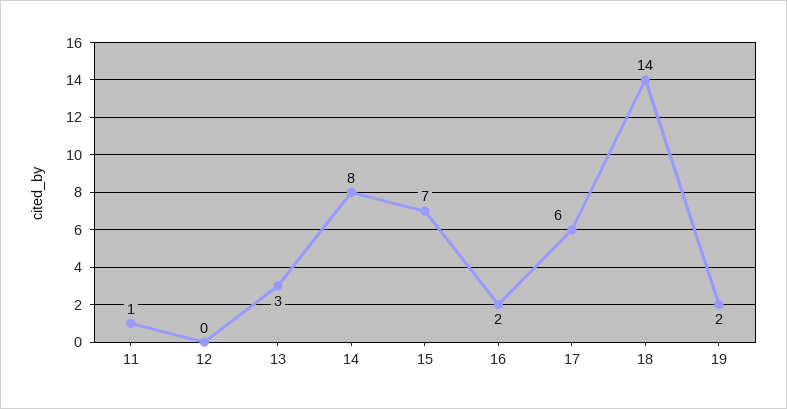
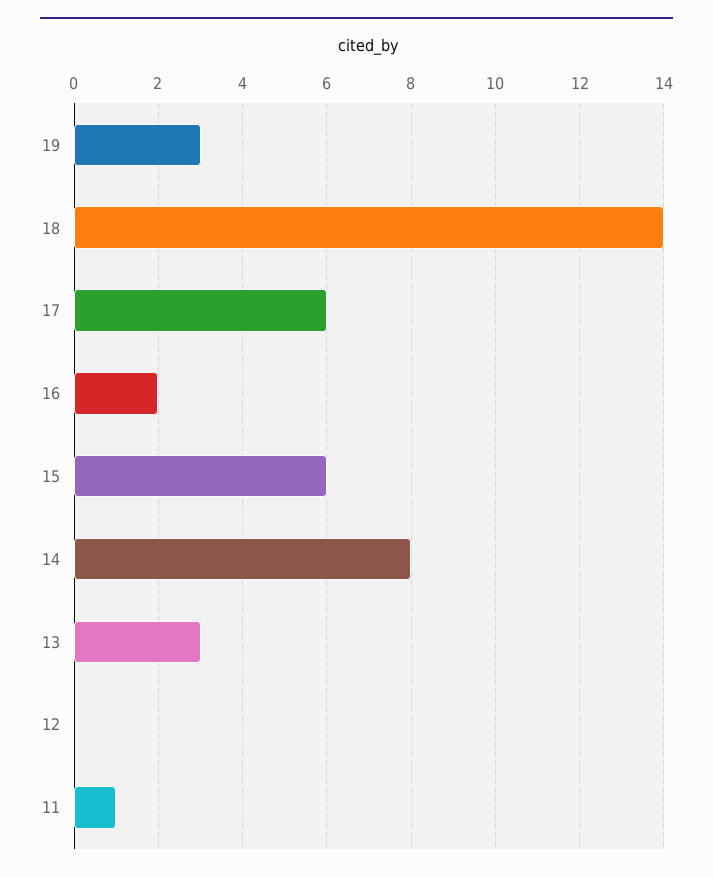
15: 7 -> 6
19: 2 -> 3

